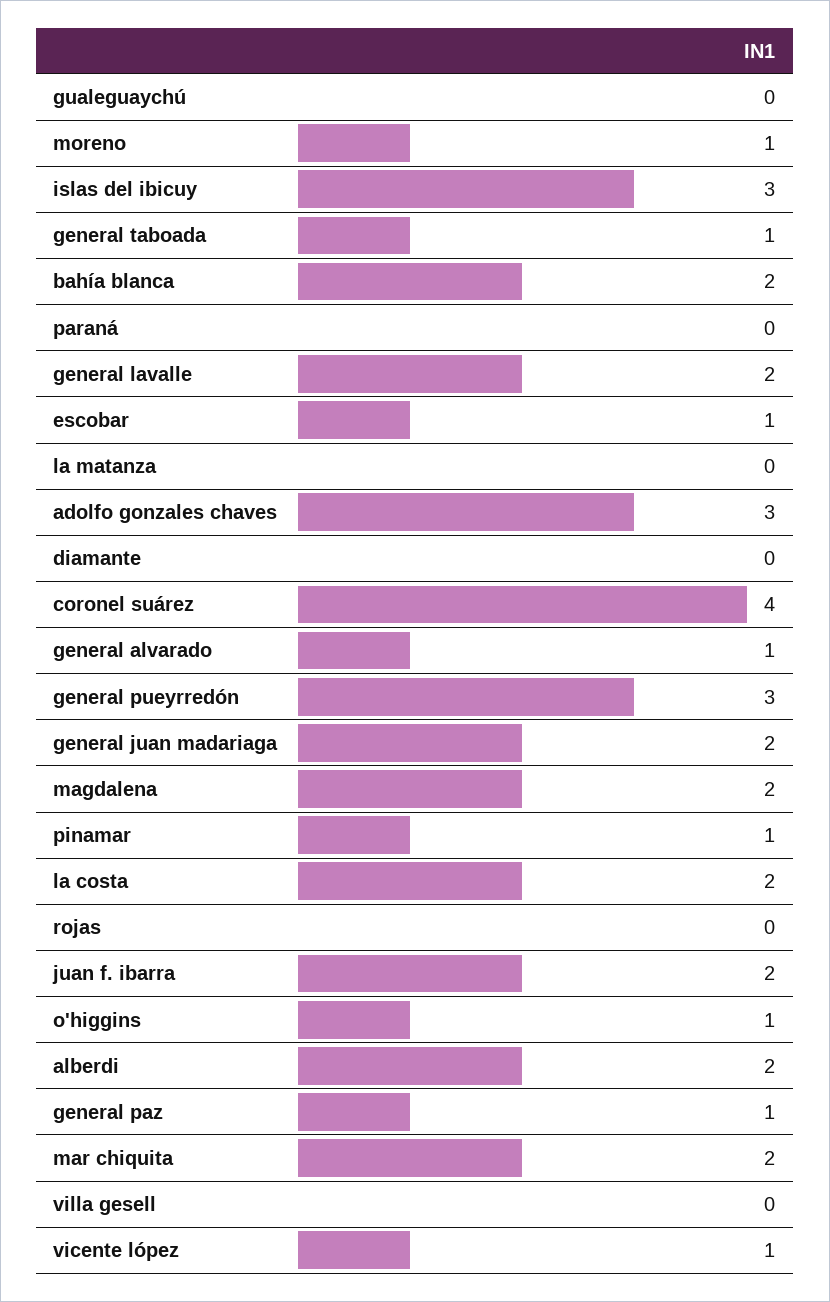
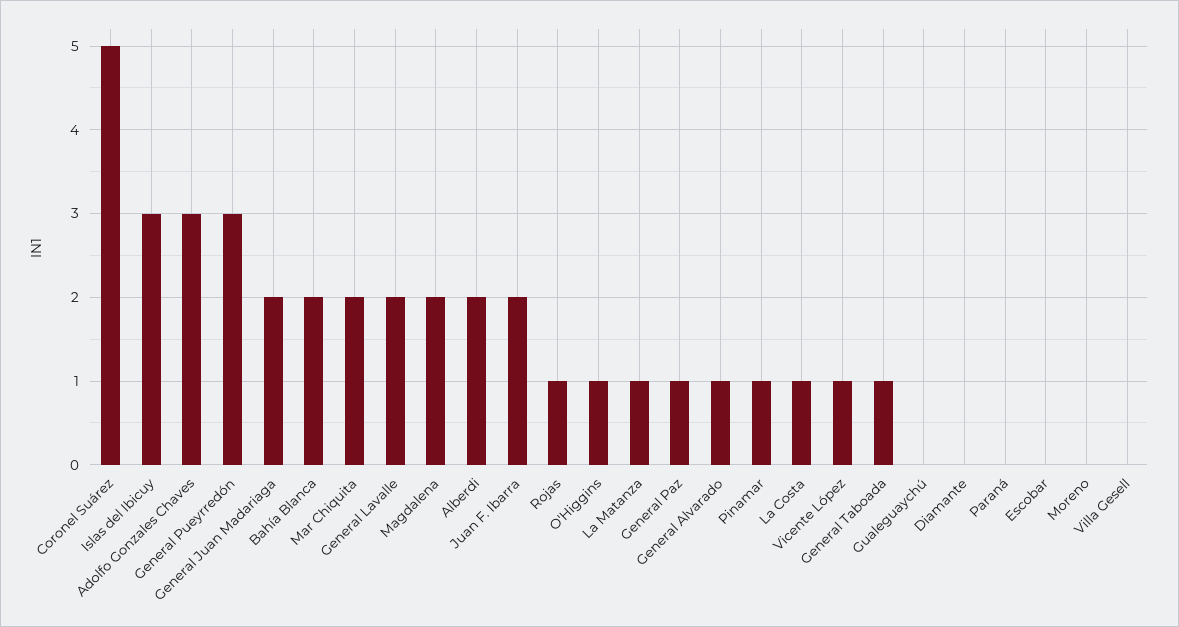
moreno: 1 -> 0
escobar: 1 -> 0
la matanza: 0 -> 1
coronel suárez: 4 -> 5
la costa: 2 -> 1
rojas: 0 -> 1

